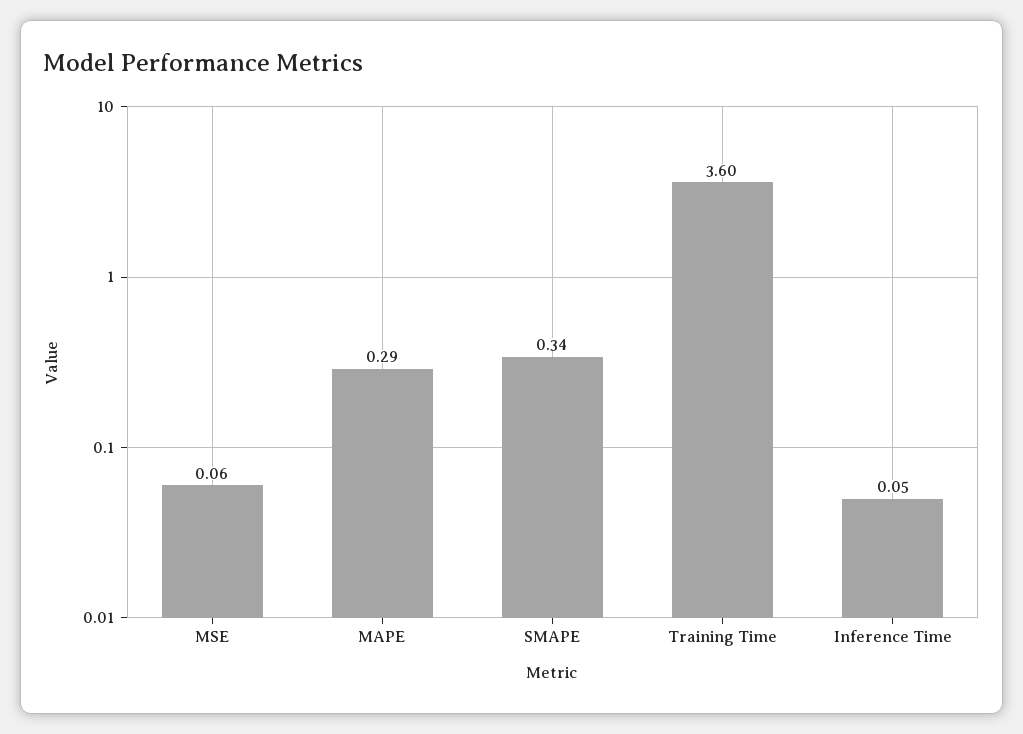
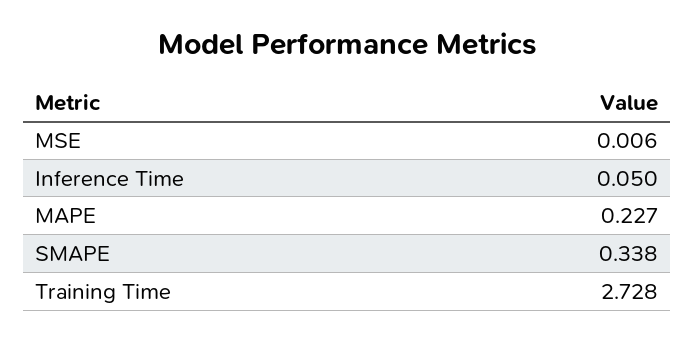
MSE: 0.06 -> 0.006
MAPE: 0.29 -> 0.227
Training Time: 3.6 -> 2.728

